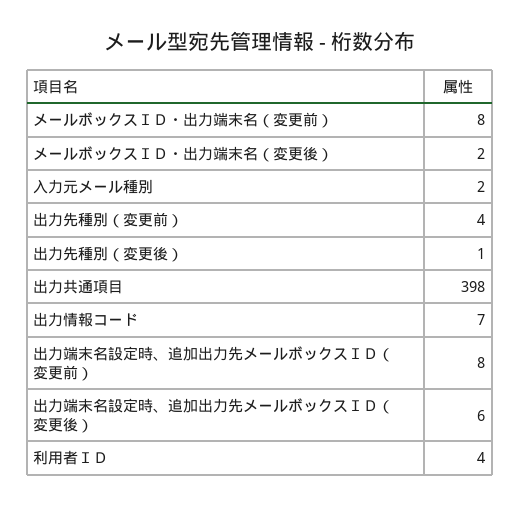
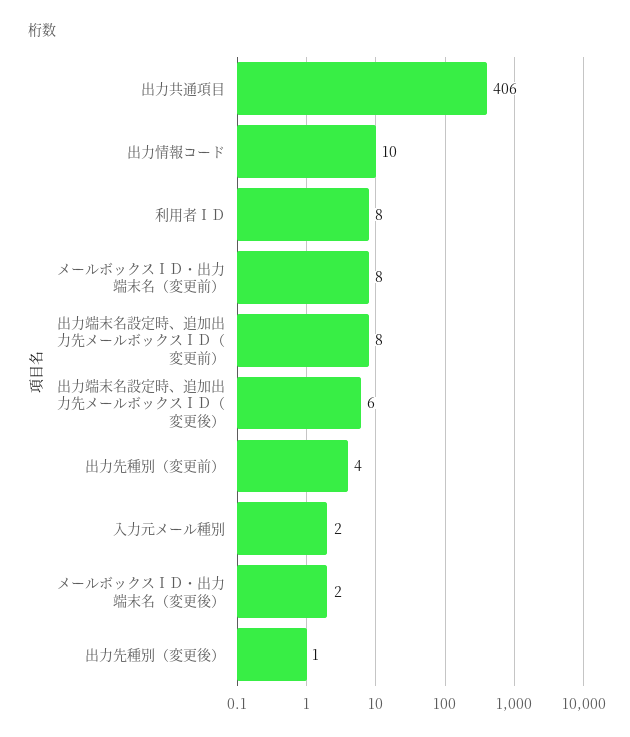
出力共通項目: 398 -> 406
出力情報コード: 7 -> 10
利用者ＩＤ: 4 -> 8

